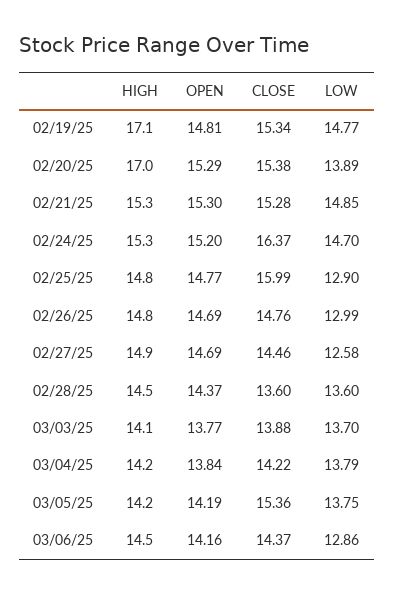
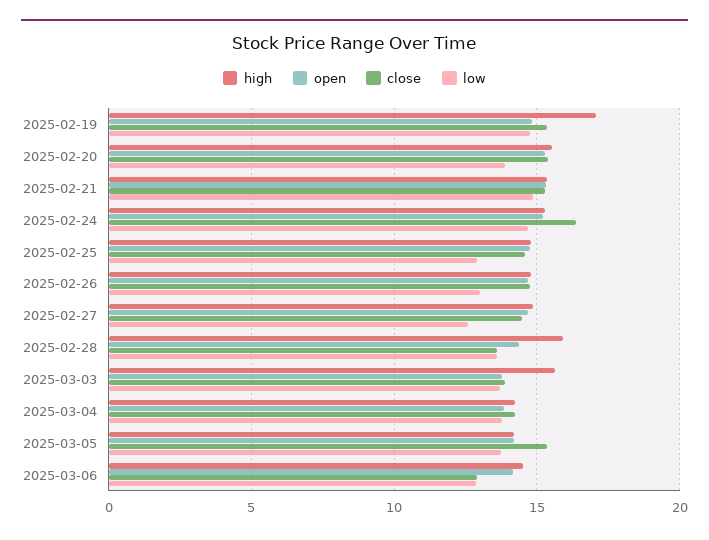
HIGH, 02/20/25: 17 -> 15.5
CLOSE, 02/25/25: 15.99 -> 14.5
HIGH, 02/28/25: 14.5 -> 16
HIGH, 03/03/25: 14.1 -> 15.5
CLOSE, 03/06/25: 14.37 -> 13

